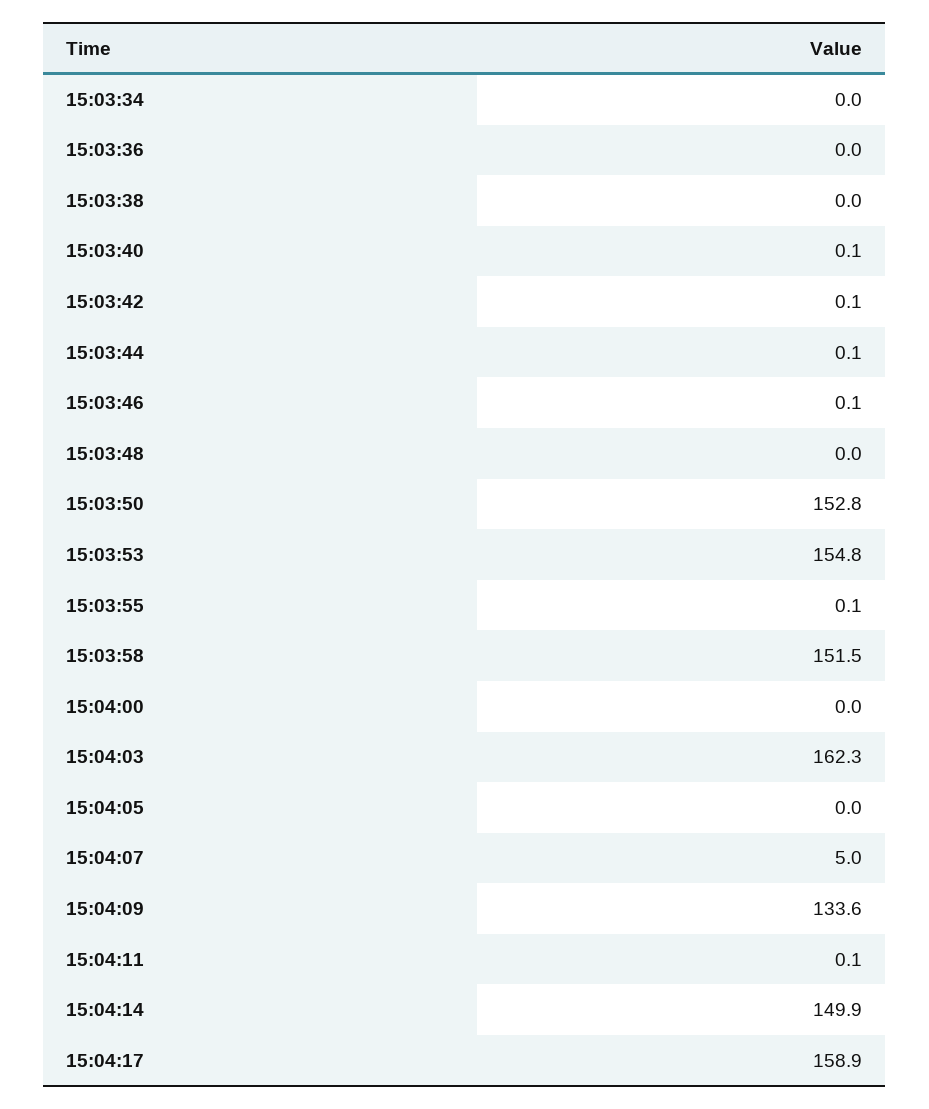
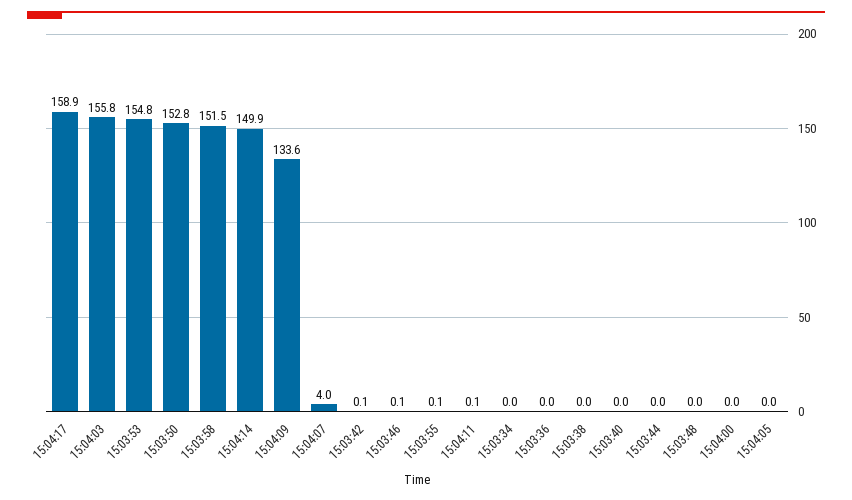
15:03:40: 0.1 -> 0
15:03:44: 0.1 -> 0
15:04:03: 162.3 -> 155.8
15:04:07: 5 -> 4

